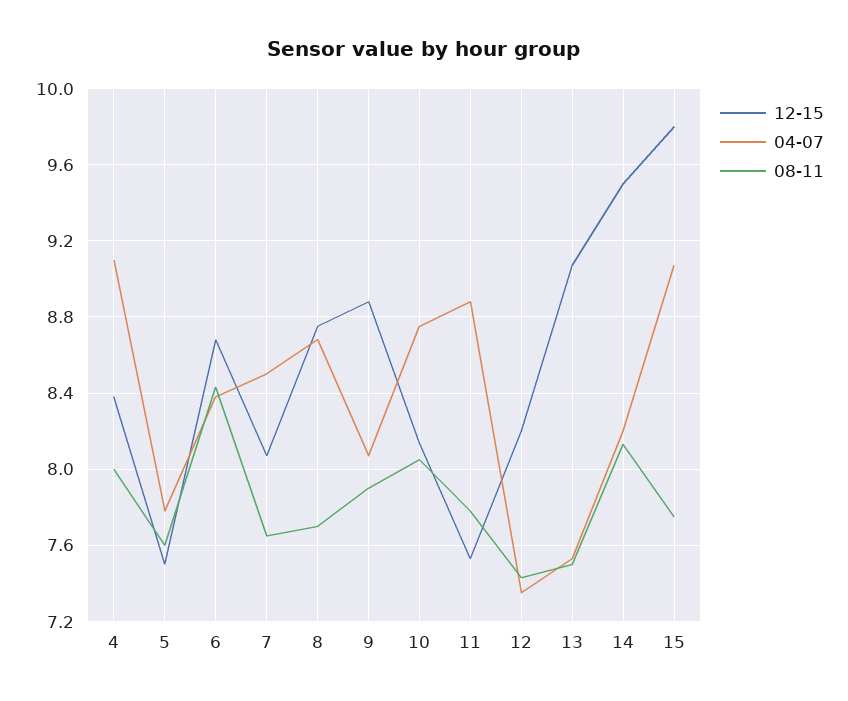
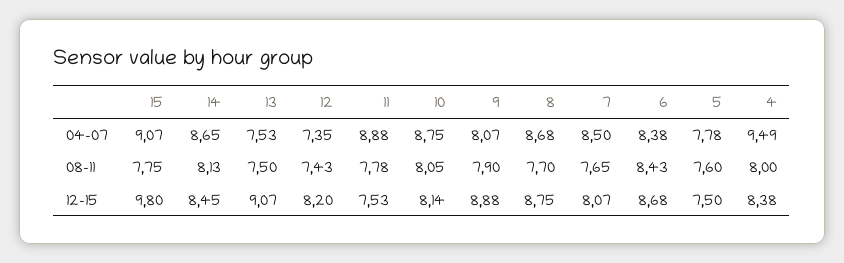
04-07, 4: 9.1 -> 9.49
12-15, 14: 9.5 -> 8.45
04-07, 14: 8.2 -> 8.65

